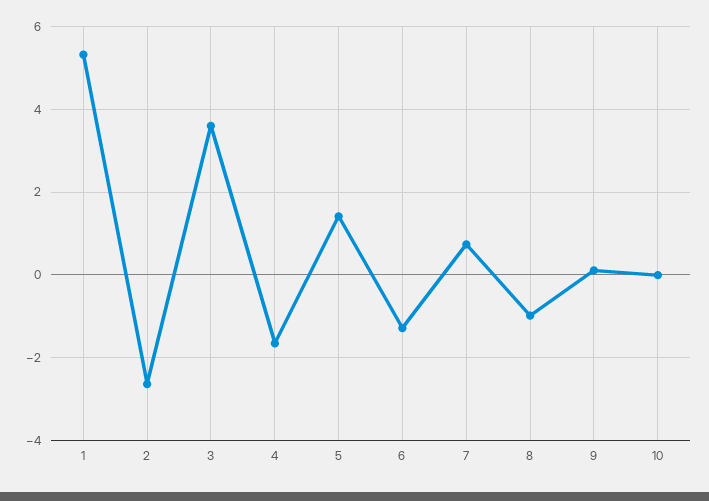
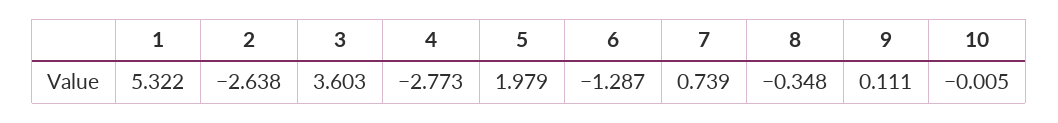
4: -1.6 -> -2.773
5: 1.4 -> 1.979
8: -1 -> -0.348

